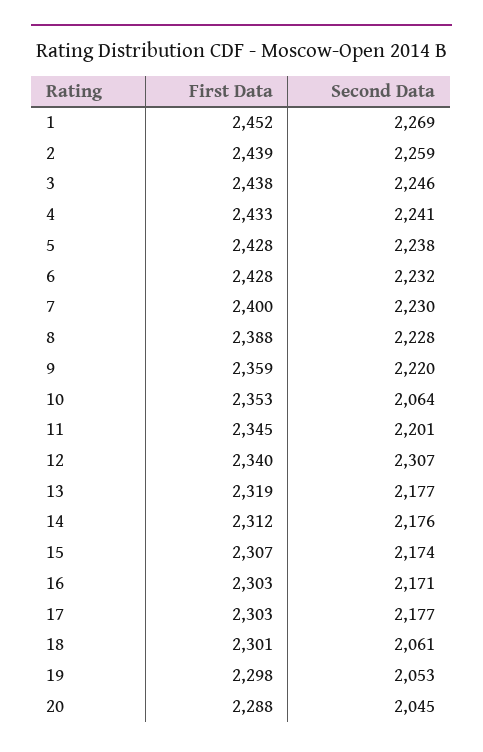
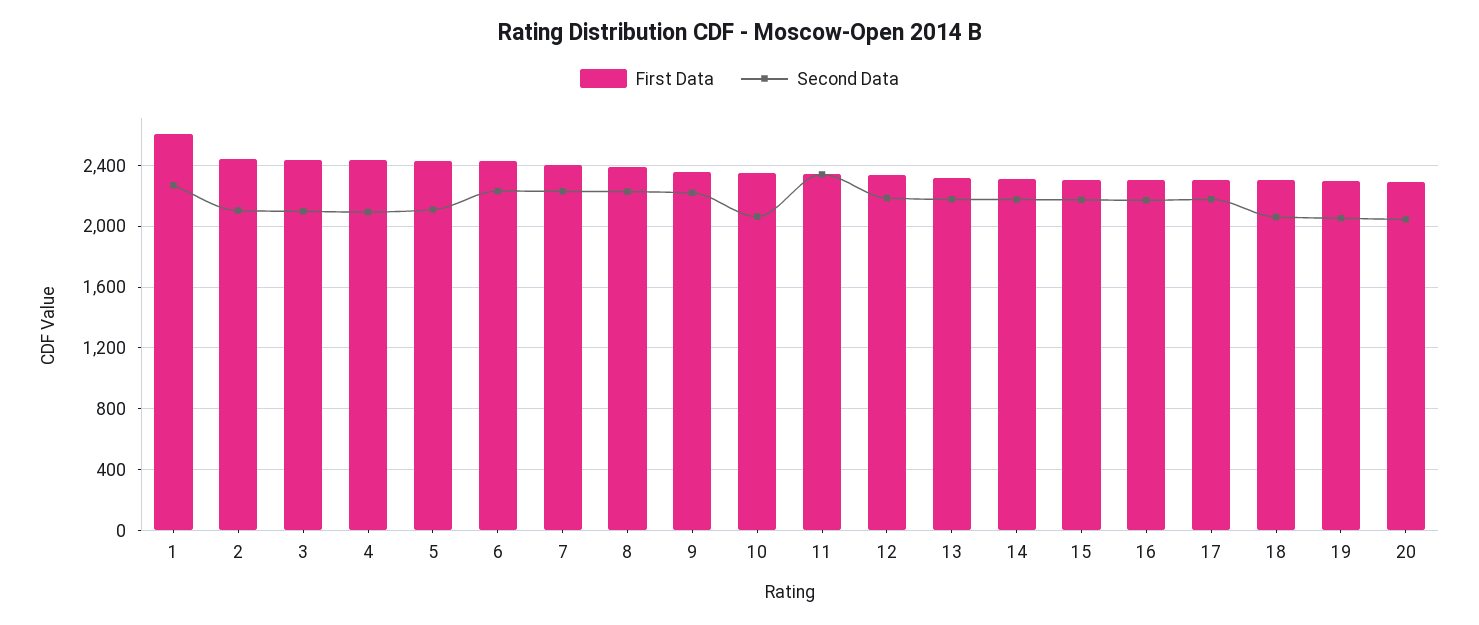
First Data, 1: 2452 -> 2600
Second Data, 2: 2259 -> 2100
Second Data, 3: 2246 -> 2100
Second Data, 4: 2241 -> 2100
Second Data, 5: 2238 -> 2100
Second Data, 11: 2201 -> 2350
Second Data, 12: 2307 -> 2200

